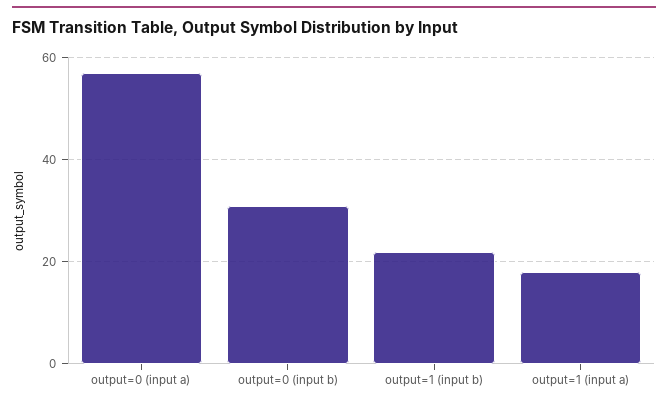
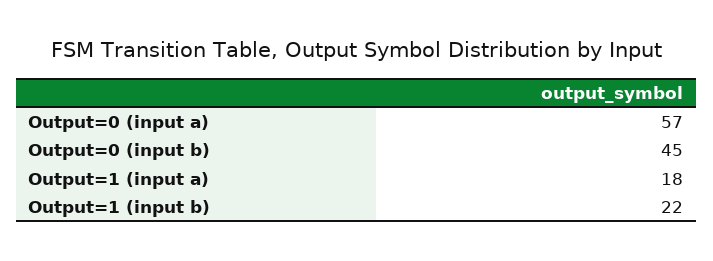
output=0 (input b): 30 -> 45

